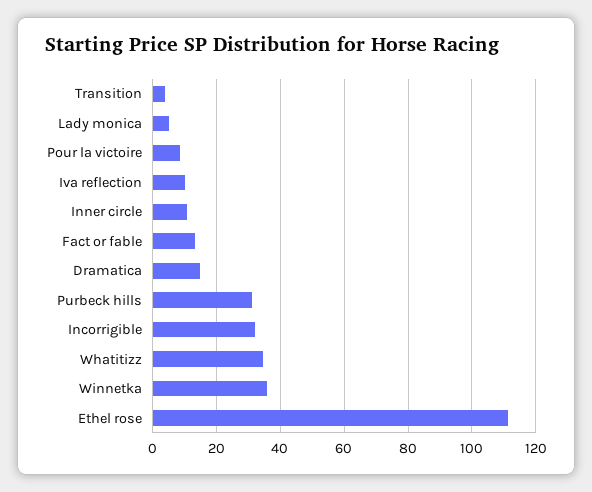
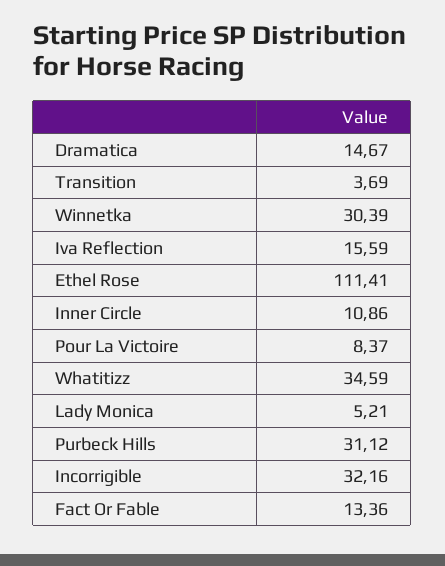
Iva reflection: 10 -> 15.59
Winnetka: 36 -> 30.39

